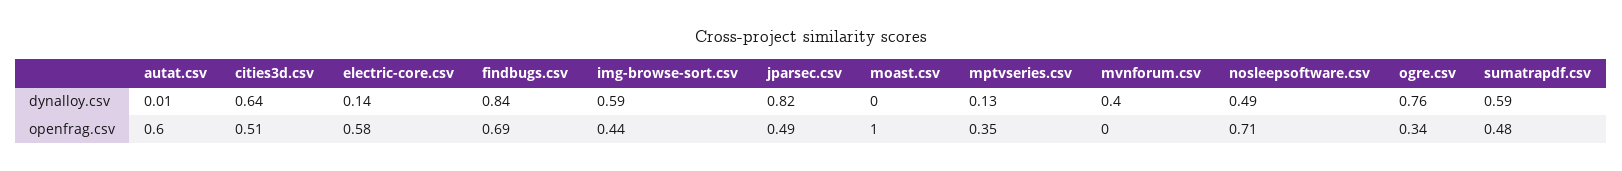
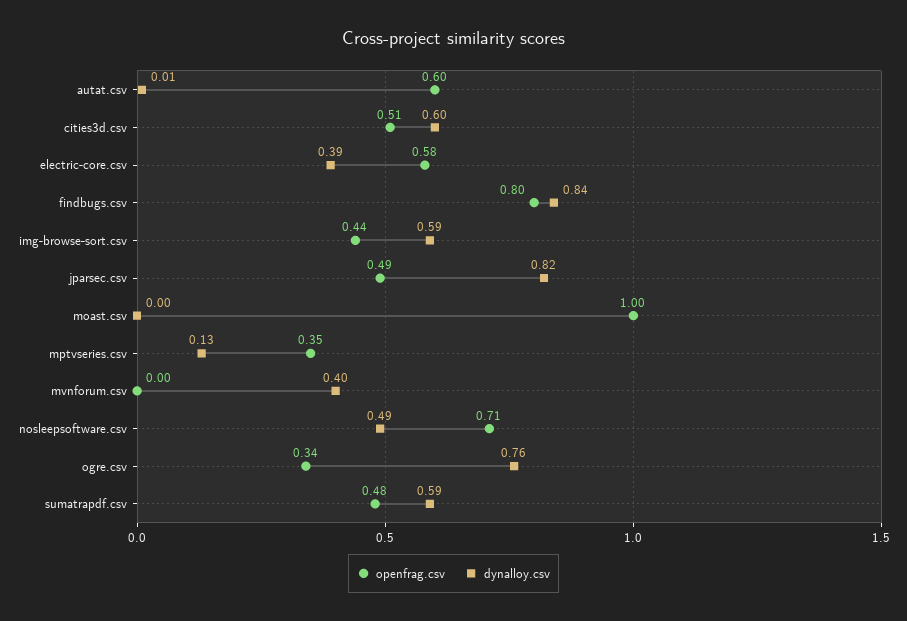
dynalloy.csv, cities3d.csv: 0.64 -> 0.6
dynalloy.csv, electric-core.csv: 0.14 -> 0.39
openfrag.csv, findbugs.csv: 0.69 -> 0.8

